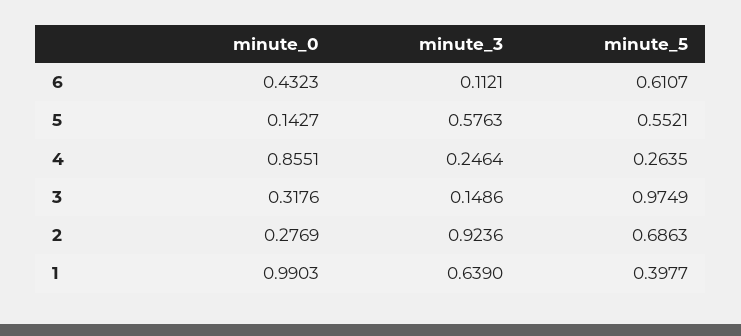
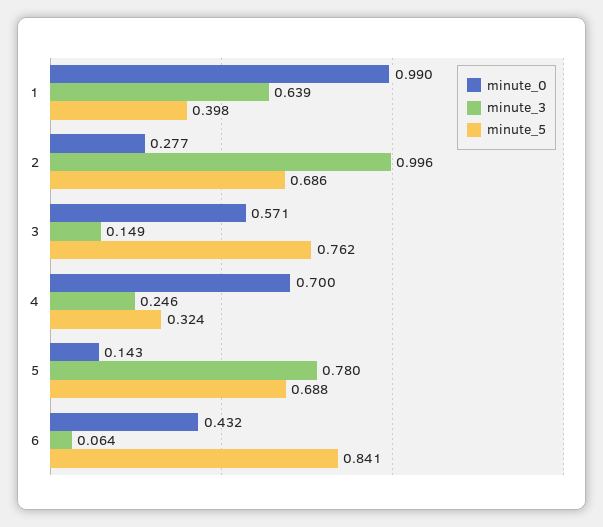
minute_3, 6: 0.1121 -> 0.064
minute_5, 6: 0.6107 -> 0.841
minute_3, 5: 0.5763 -> 0.78
minute_5, 5: 0.5521 -> 0.688
minute_0, 4: 0.8551 -> 0.7
minute_5, 4: 0.2635 -> 0.324
minute_0, 3: 0.3176 -> 0.571
minute_5, 3: 0.9749 -> 0.762
minute_3, 2: 0.9236 -> 0.996

